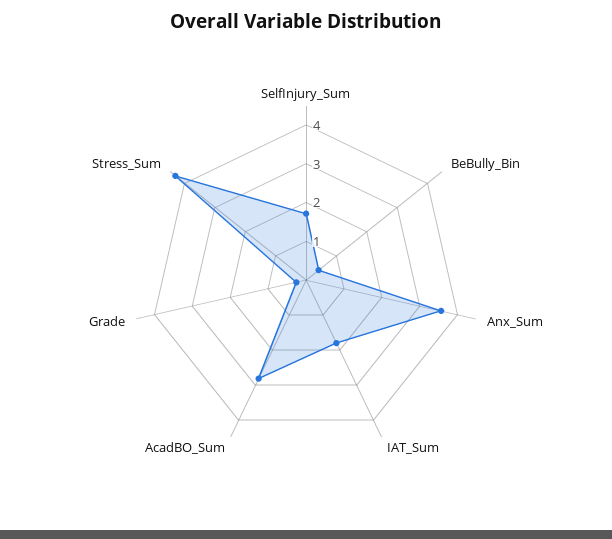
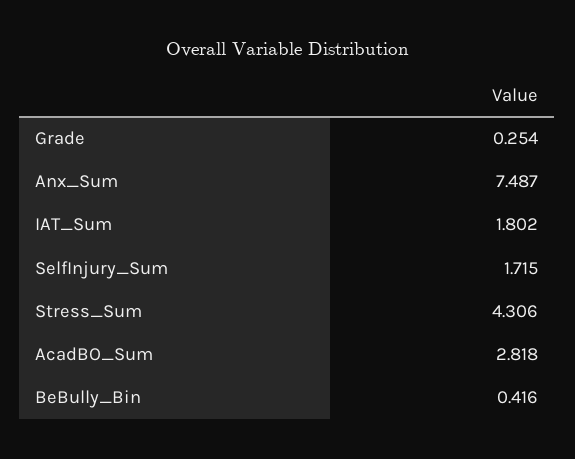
Anx_Sum: 3.5 -> 7.487

